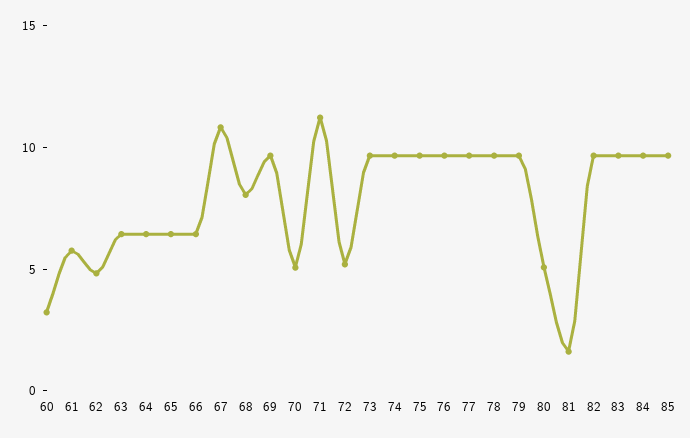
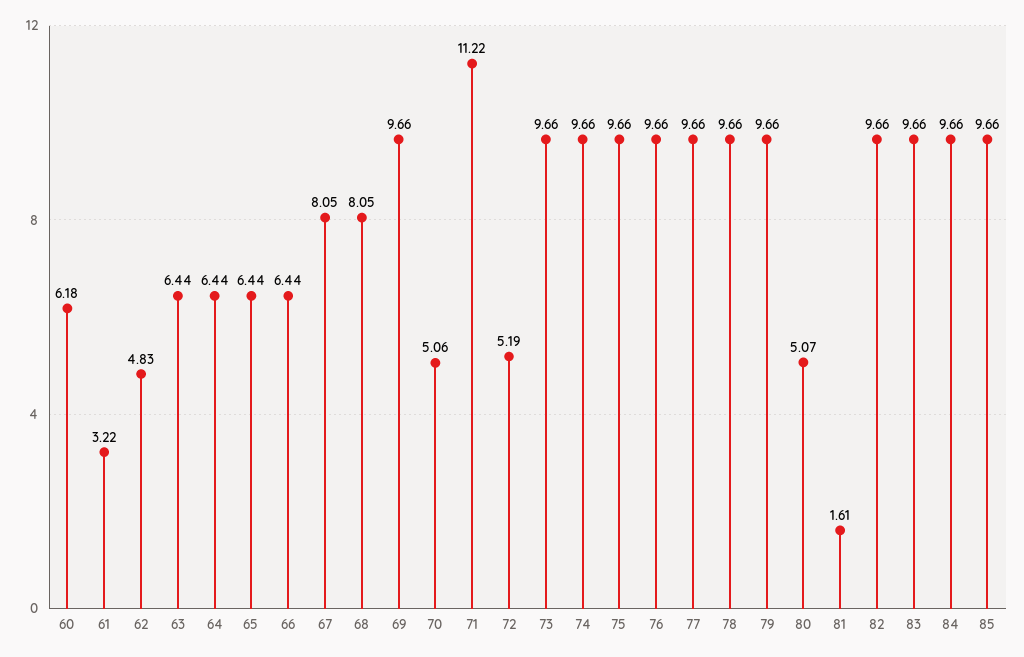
60: 3 -> 6.18
61: 6 -> 3.22
67: 11 -> 8.05

